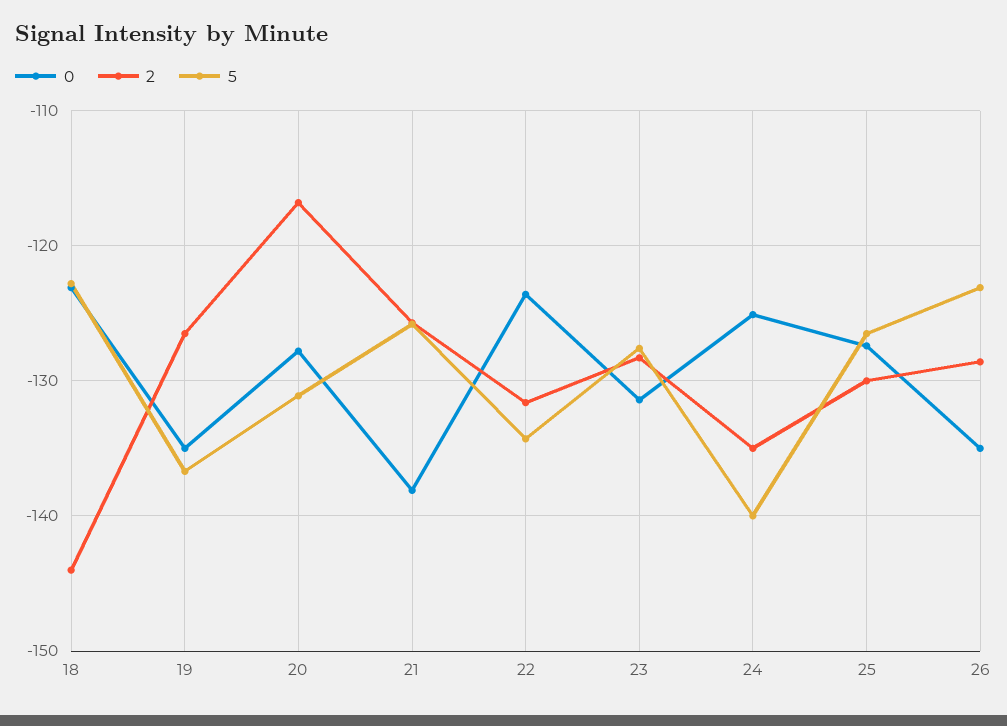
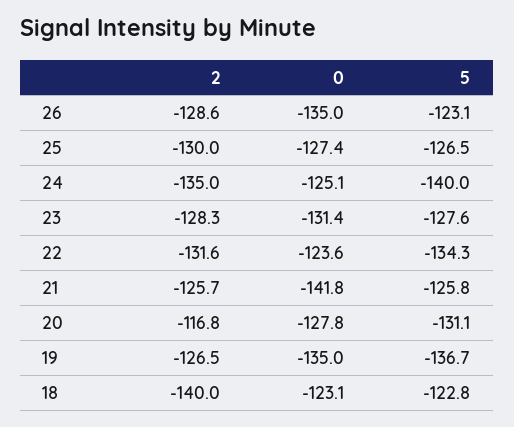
2, 18: -144 -> -140
0, 21: -138 -> -141.8

